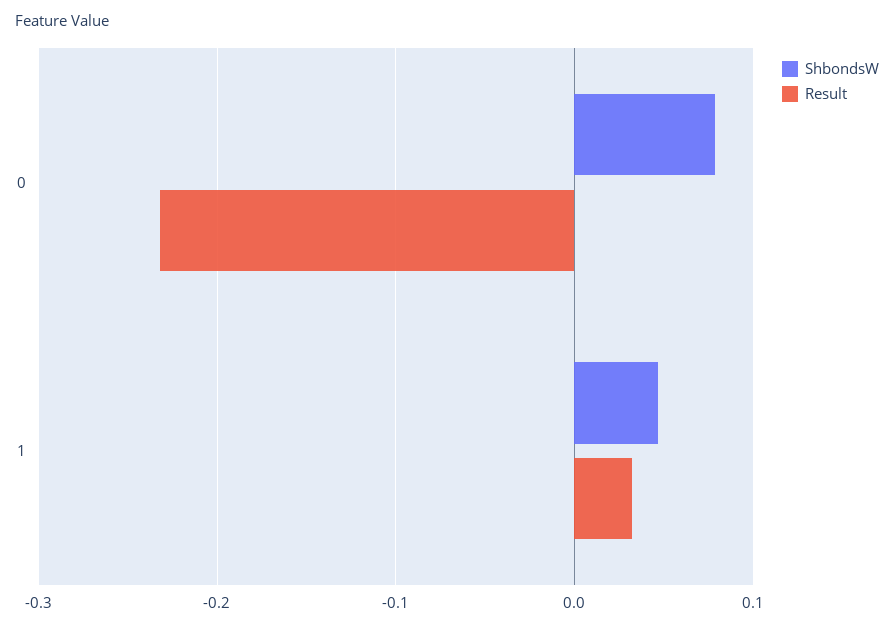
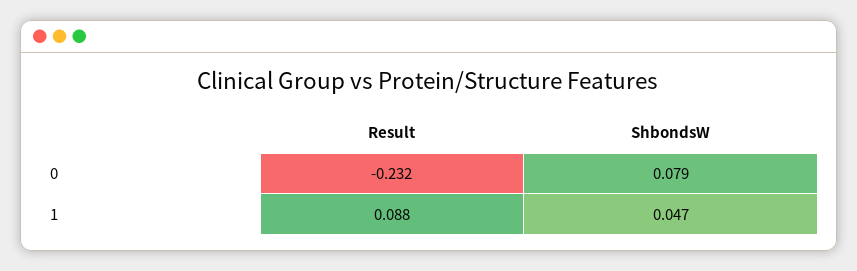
Result, 1: 0.03 -> 0.088

